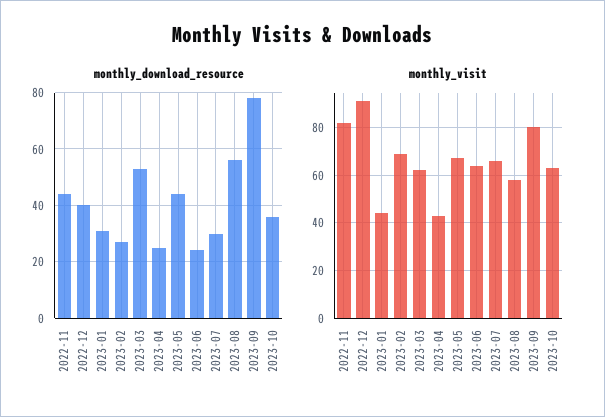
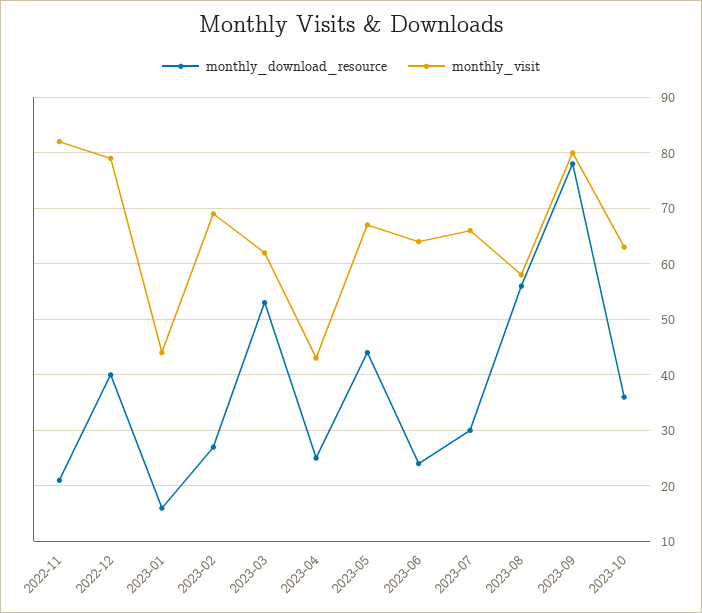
monthly_download_resource, 2022-11: 45 -> 20
monthly_download_resource, 2023-01: 30 -> 15
monthly_visit, 2022-12: 90 -> 80

